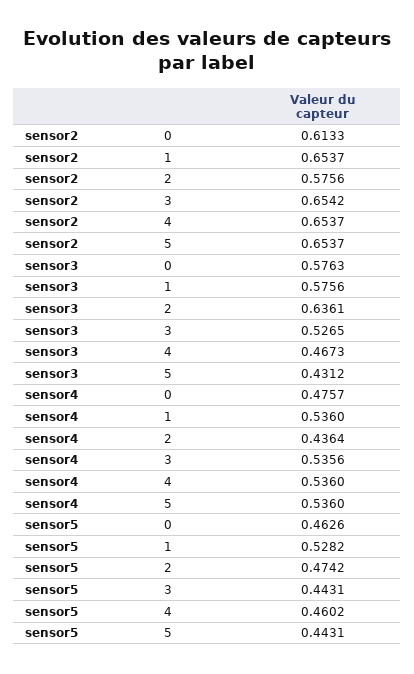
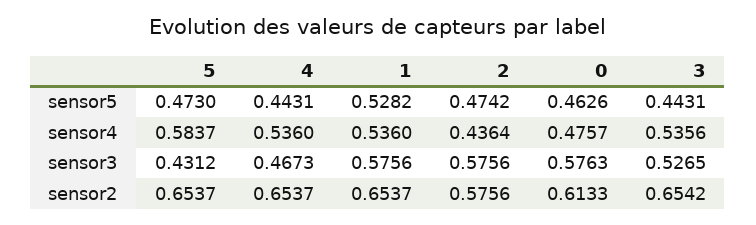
sensor3, 2: 0.6361 -> 0.5756
sensor4, 5: 0.536 -> 0.5837
sensor5, 4: 0.4602 -> 0.4431
sensor5, 5: 0.4431 -> 0.473

